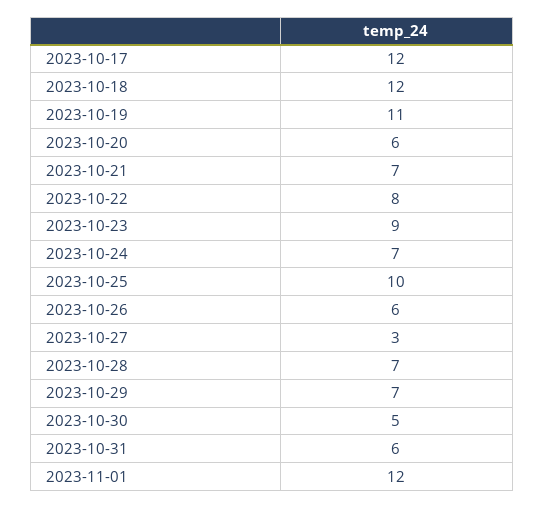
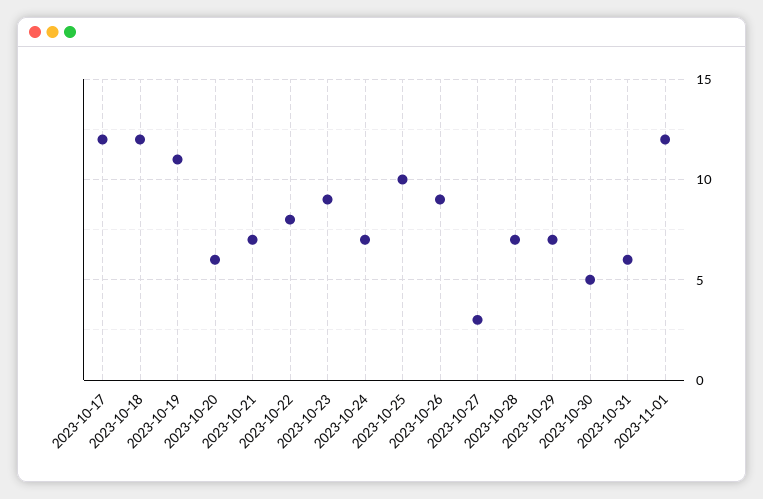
2023-10-26: 6 -> 9

